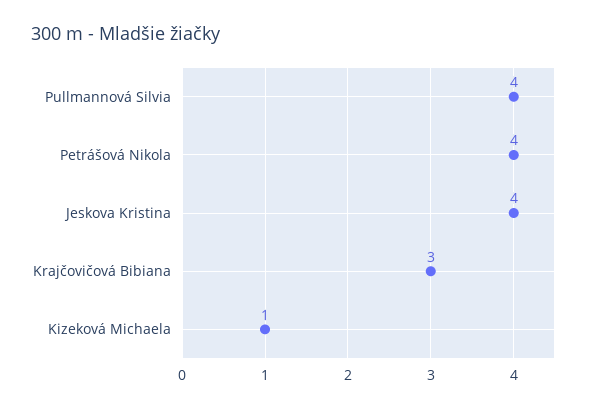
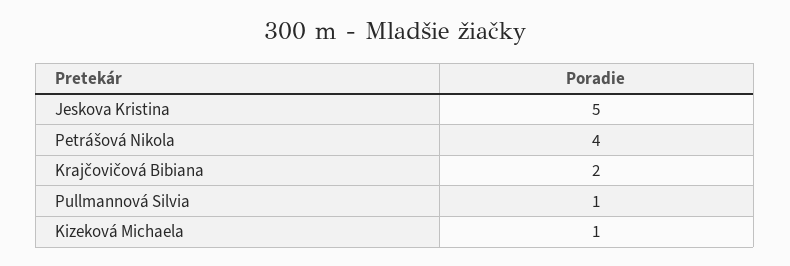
Pullmannová Silvia: 4 -> 1
Jeskova Kristina: 4 -> 5
Krajčovičová Bibiana: 3 -> 2

